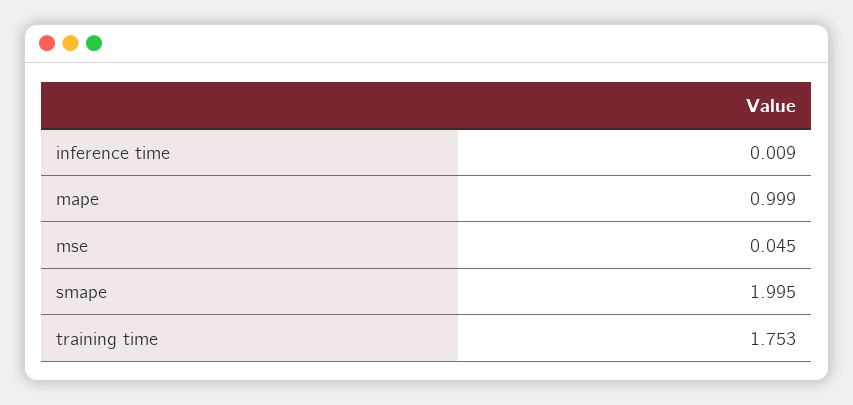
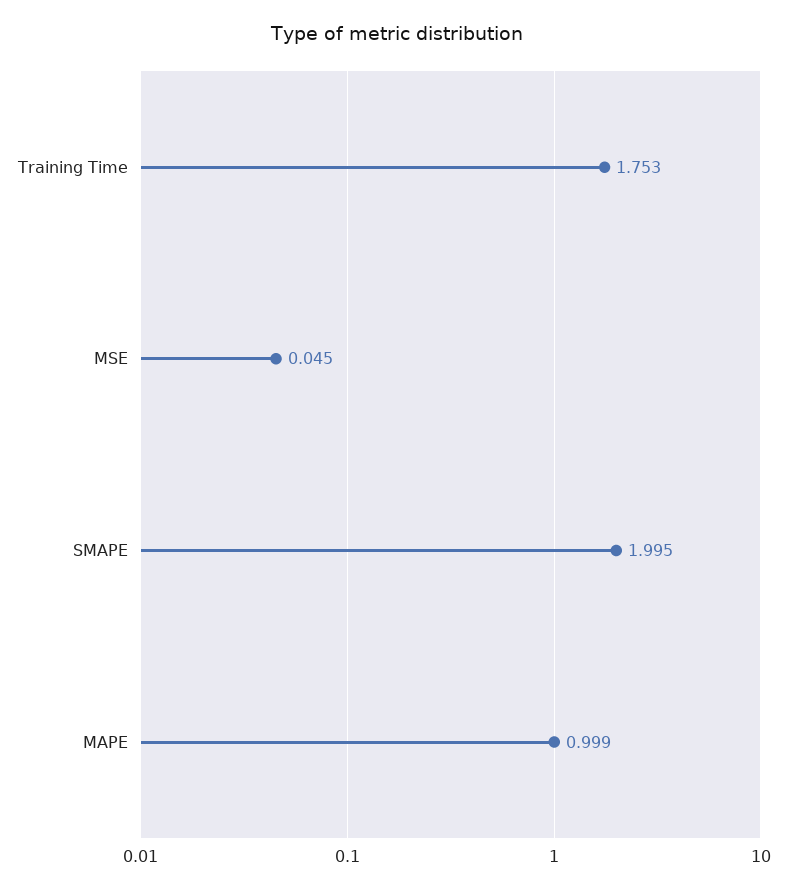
inference time: 0.009 -> none

